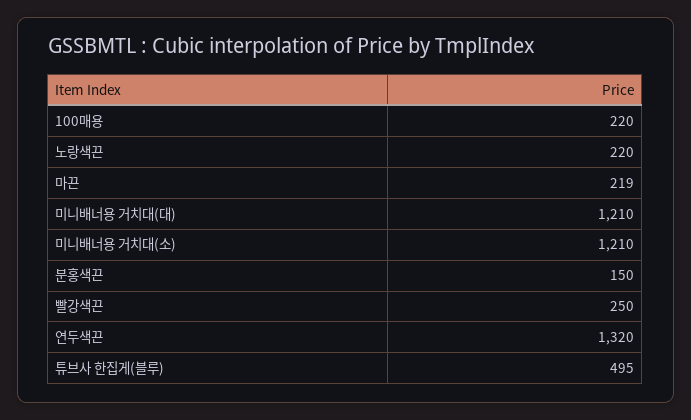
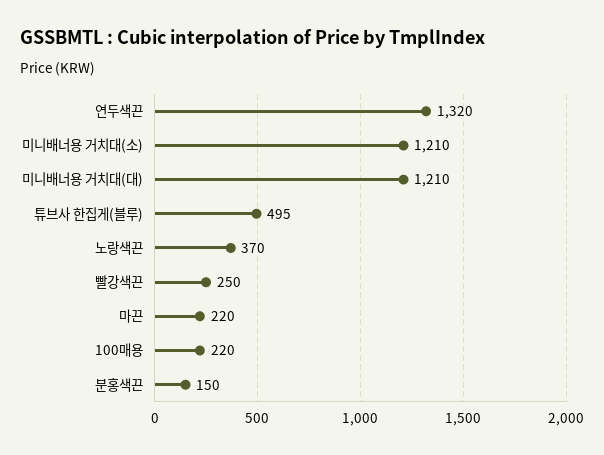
노랑색끈: 220 -> 370
마끈: 219 -> 220

